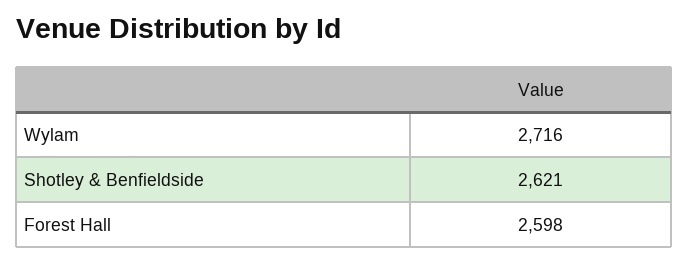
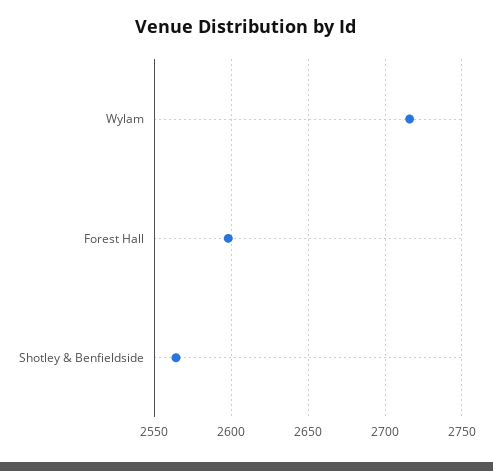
Shotley & Benfieldside: 2621 -> 2565

